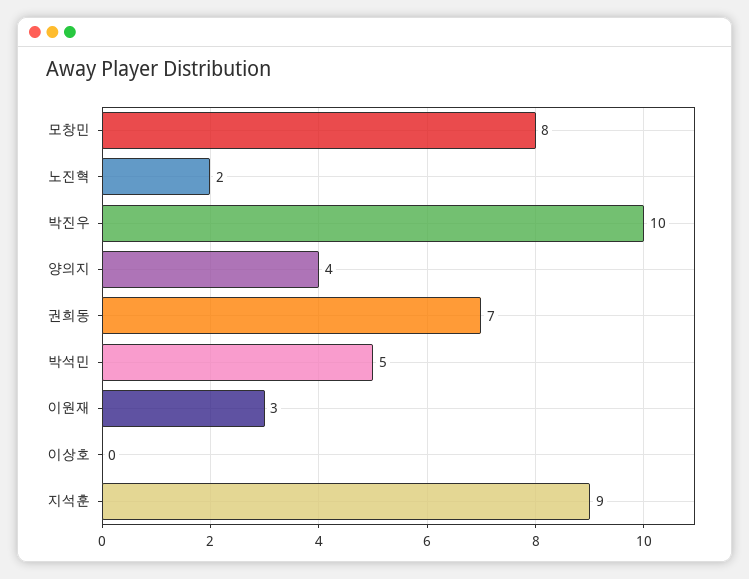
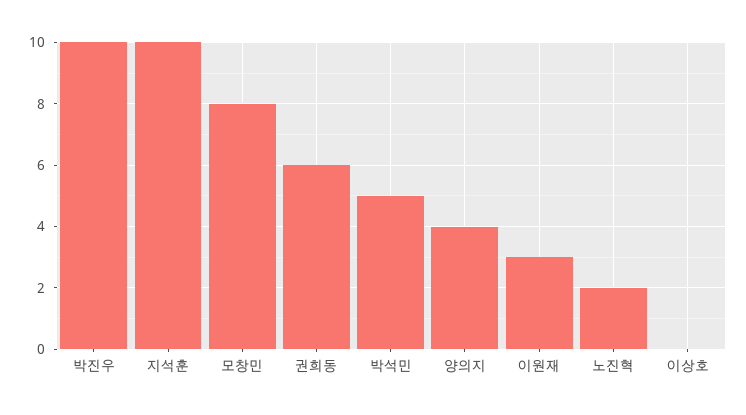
권희동: 7 -> 6
지석훈: 9 -> 10

